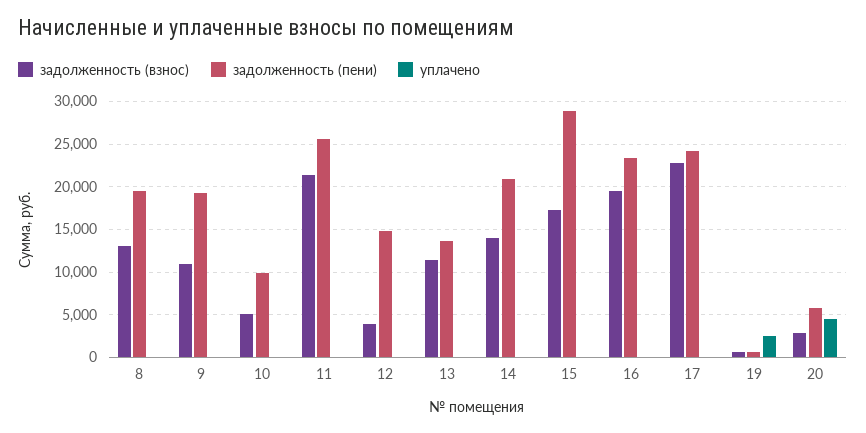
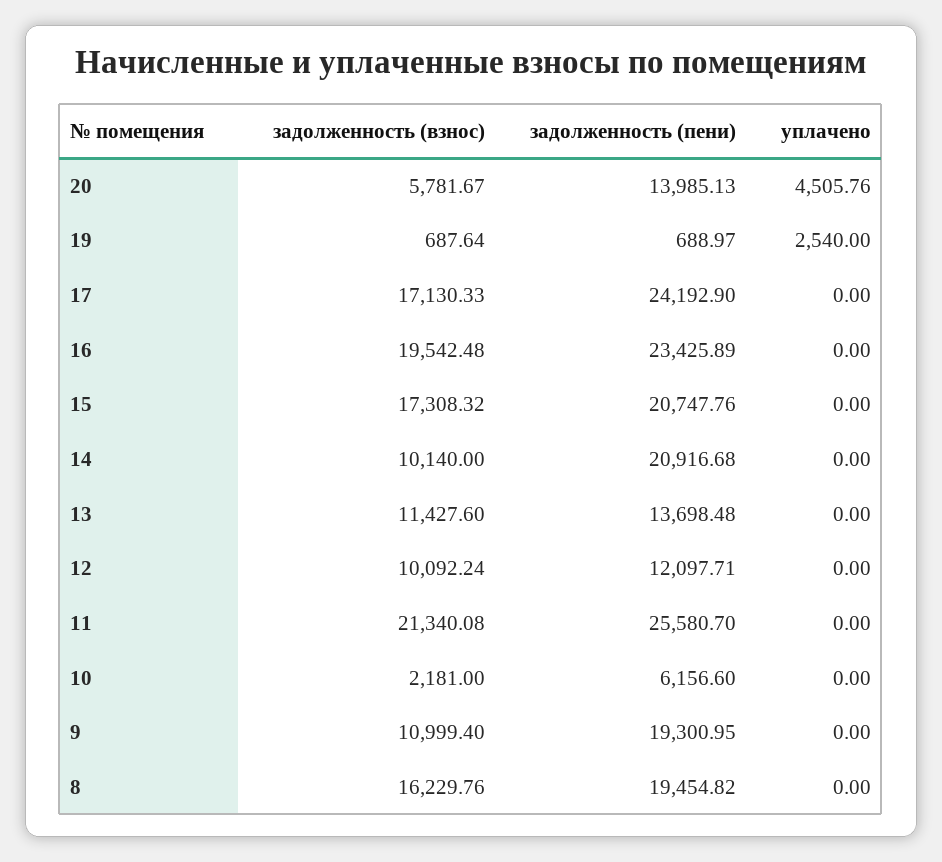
задолженность (взнос), 8: 13000 -> 16229.76
задолженность (взнос), 10: 5000 -> 2181
задолженность (пени), 10: 10000 -> 6156.6
задолженность (взнос), 12: 4000 -> 10092.24
задолженность (пени), 12: 15000 -> 12097.71
задолженность (взнос), 14: 14000 -> 10140
задолженность (пени), 15: 29000 -> 20747.76
задолженность (взнос), 17: 23000 -> 17130.33
задолженность (взнос), 20: 3000 -> 5781.67
задолженность (пени), 20: 6000 -> 13985.13

